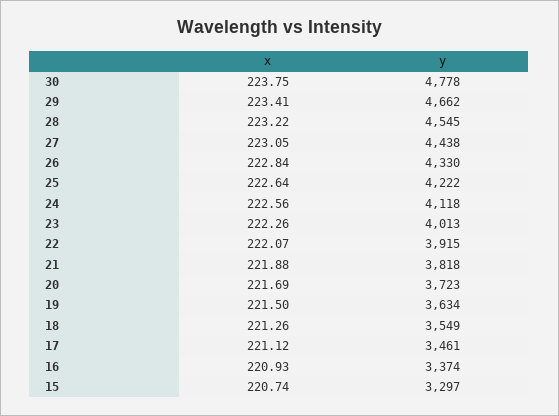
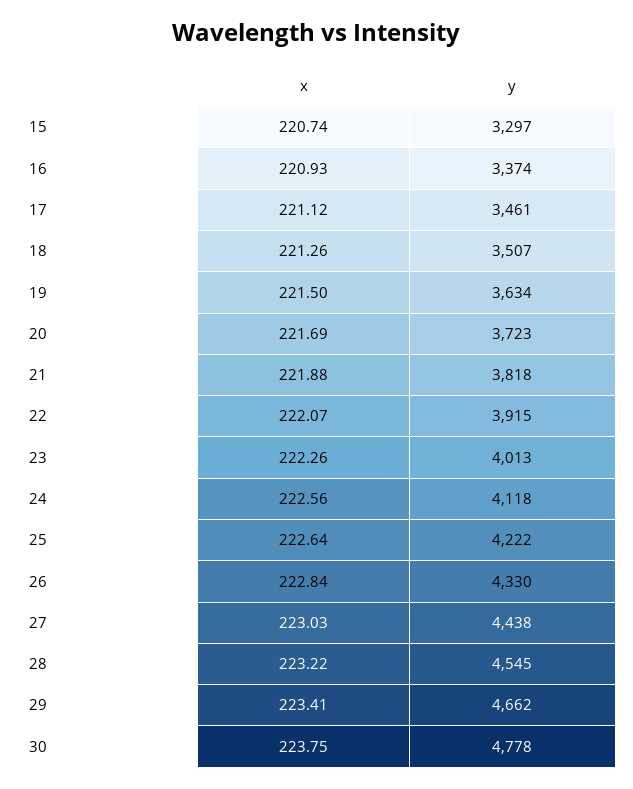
x, 27: 223.05 -> 223.03
y, 18: 3549 -> 3507

